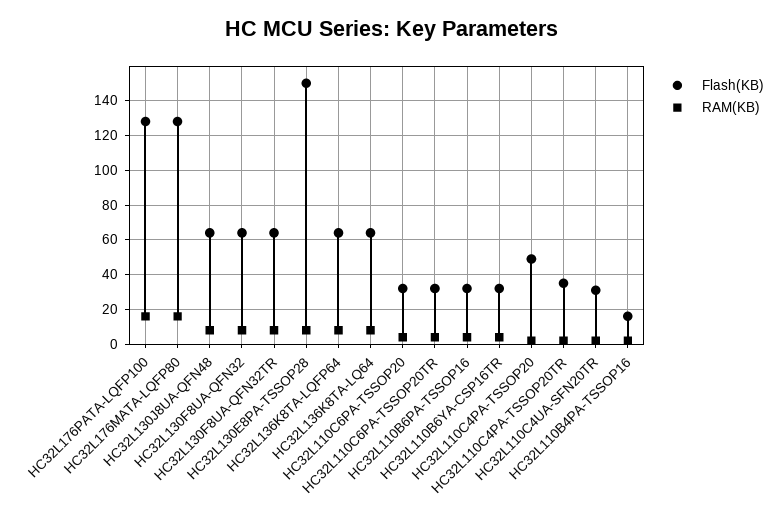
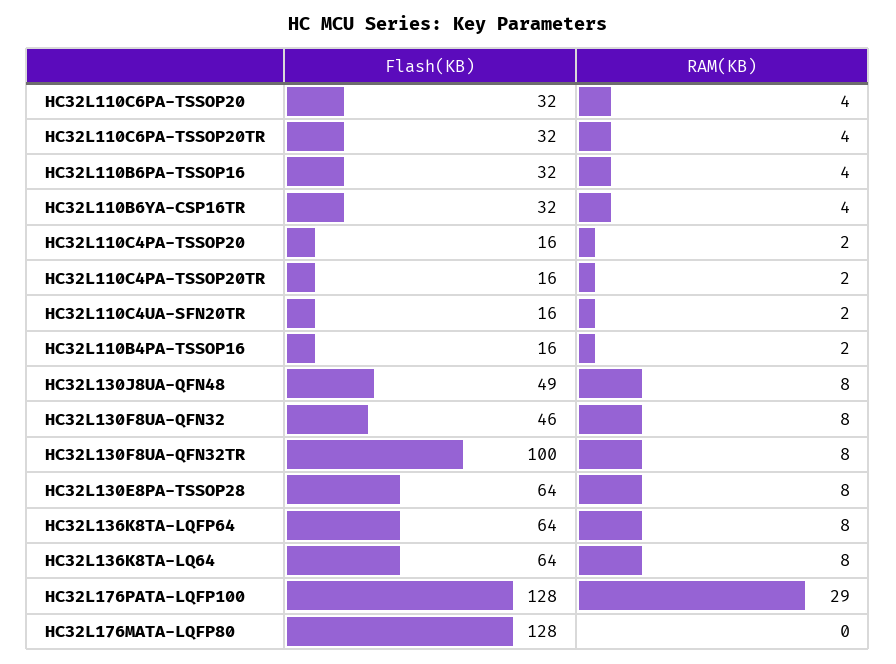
RAM(KB), HC32L176PATA-LQFP100: 15 -> 29
RAM(KB), HC32L176MATA-LQFP80: 15 -> 0
Flash(KB), HC32L130J8UA-QFN48: 65 -> 49
Flash(KB), HC32L130F8UA-QFN32: 65 -> 46
Flash(KB), HC32L130F8UA-QFN32TR: 65 -> 100
Flash(KB), HC32L130E8PA-TSSOP28: 150 -> 64
Flash(KB), HC32L110C4PA-TSSOP20: 50 -> 16
Flash(KB), HC32L110C4PA-TSSOP20TR: 35 -> 16
Flash(KB), HC32L110C4UA-SFN20TR: 30 -> 16

